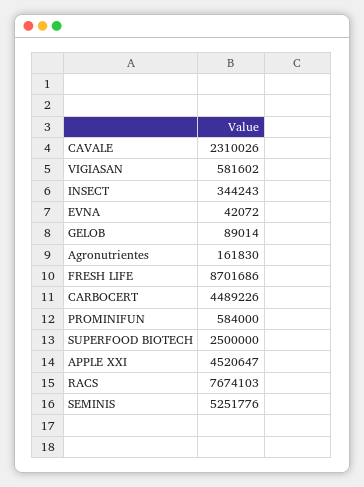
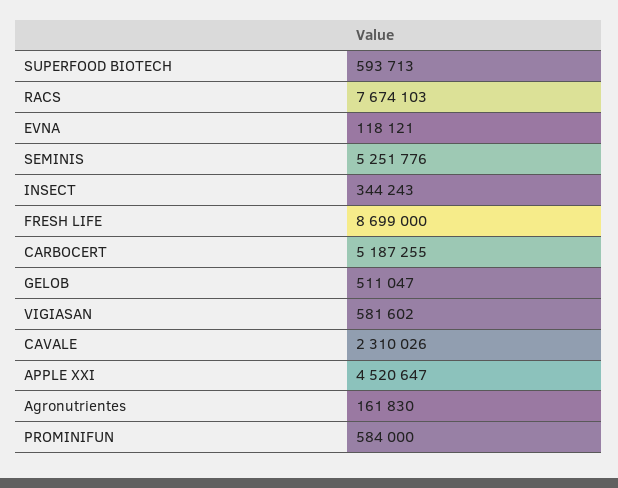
EVNA: 42072 -> 118121
GELOB: 89014 -> 511047
FRESH LIFE: 8701686 -> 8699000
CARBOCERT: 4489226 -> 5187255
SUPERFOOD BIOTECH: 2500000 -> 593713

